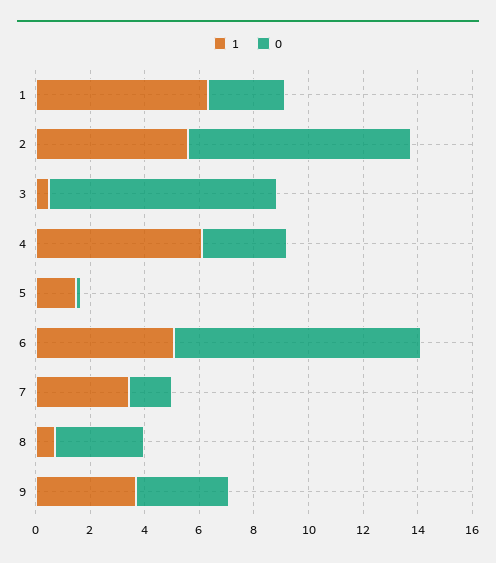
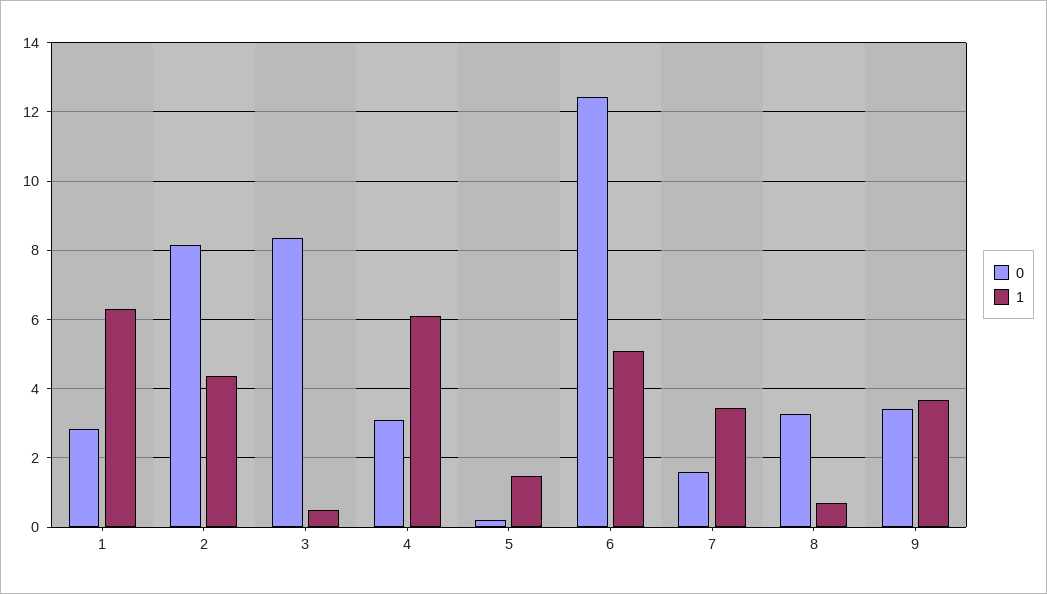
1, 2: 5.5 -> 4.4
0, 6: 9 -> 12.4

